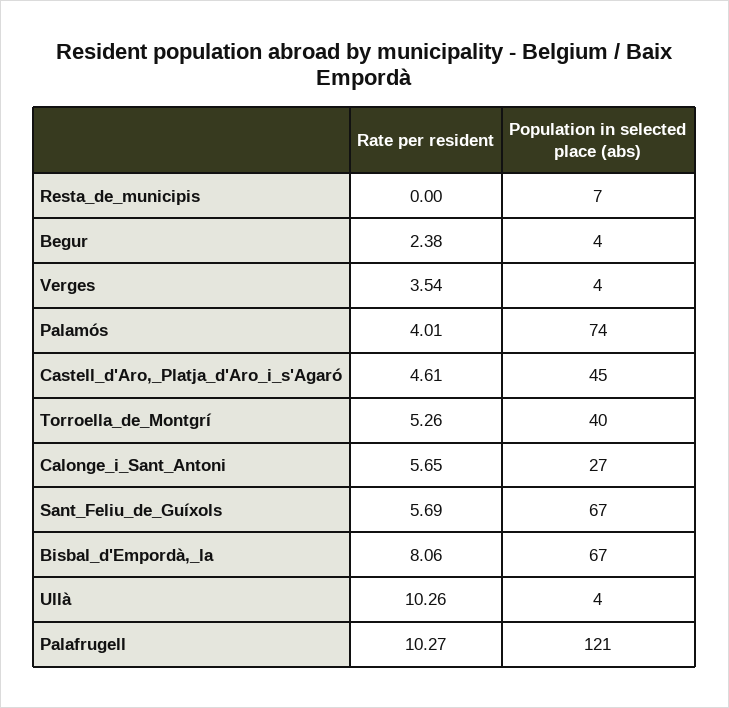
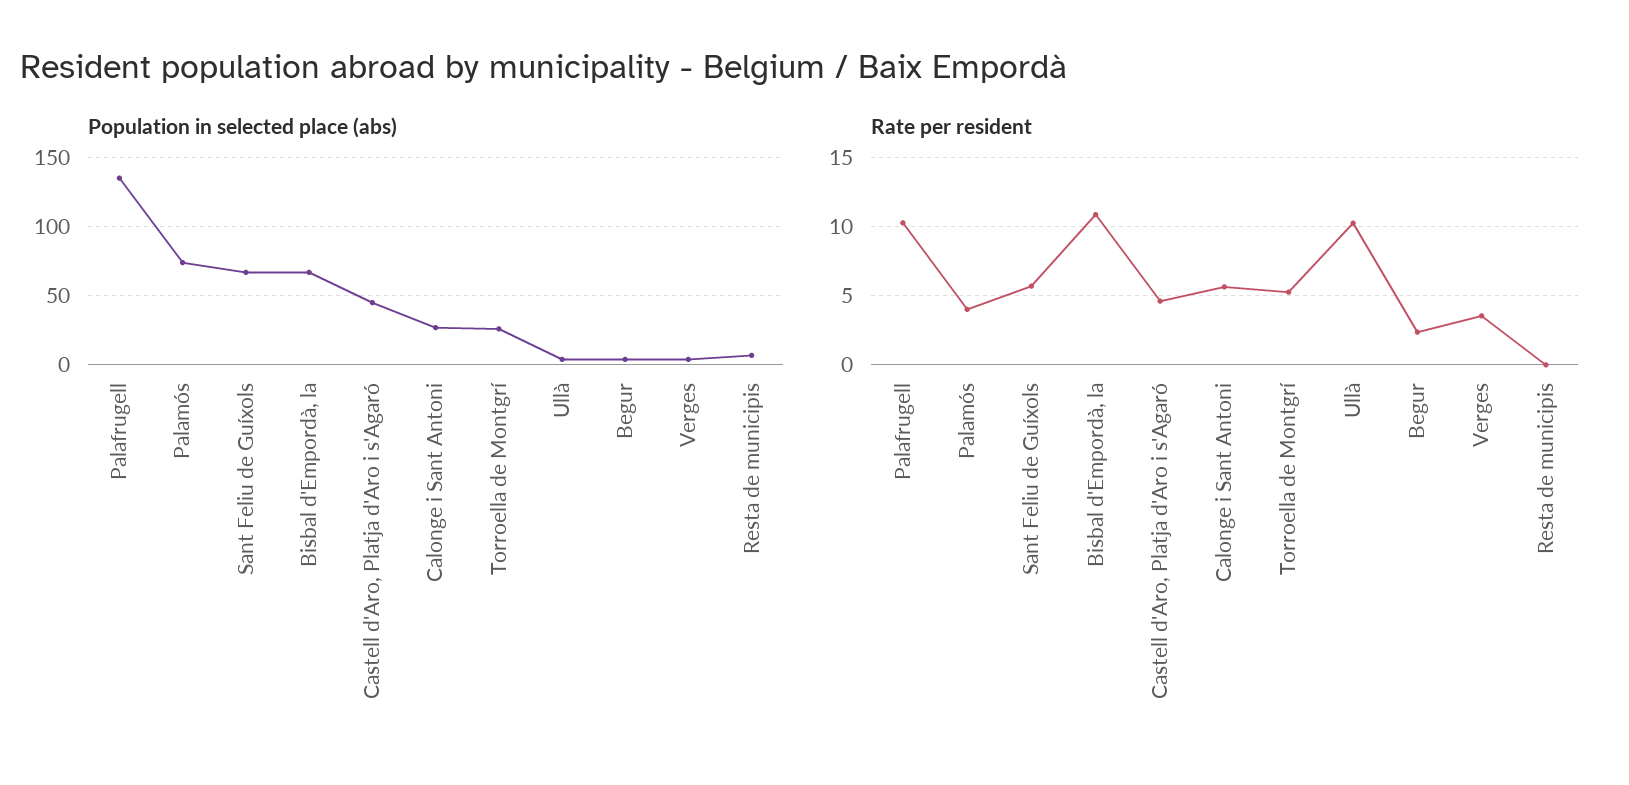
Population in selected place (abs), Torroella_de_Montgrí: 40 -> 25
Rate per resident, Bisbal_d'Empordà,_la: 8.06 -> 11
Population in selected place (abs), Palafrugell: 121 -> 135

